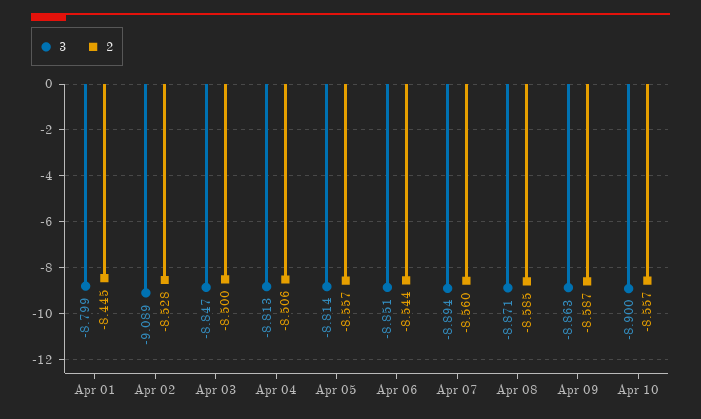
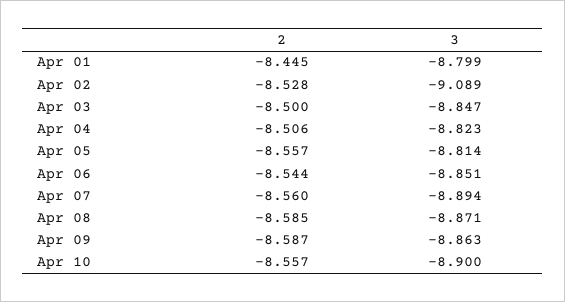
3, Apr 04: -8.813 -> -8.823

